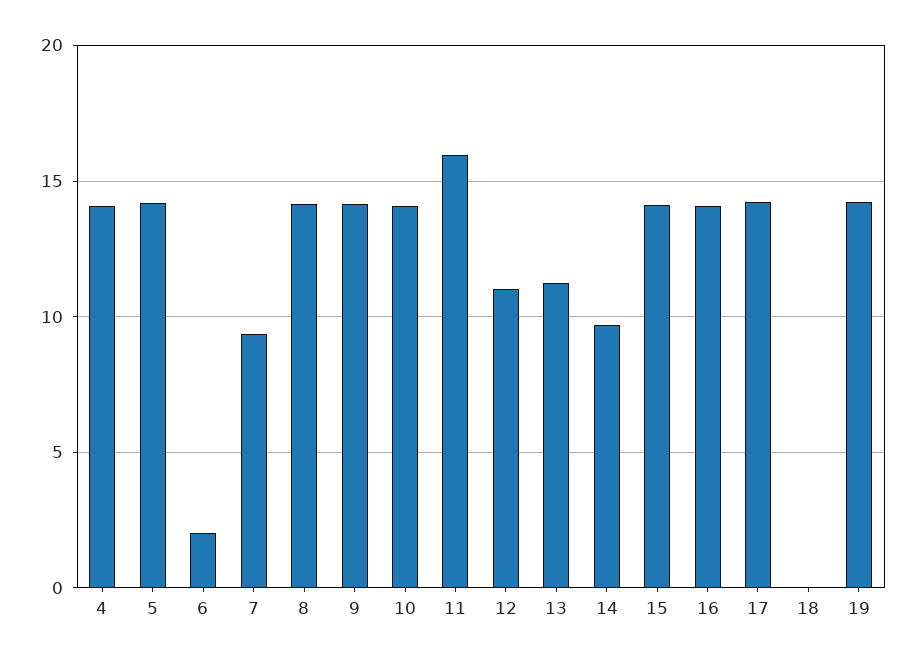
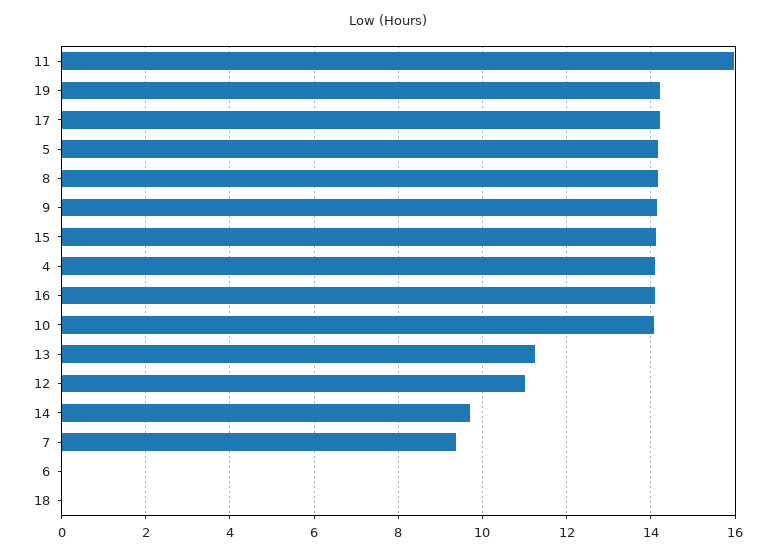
6: 2 -> 0

